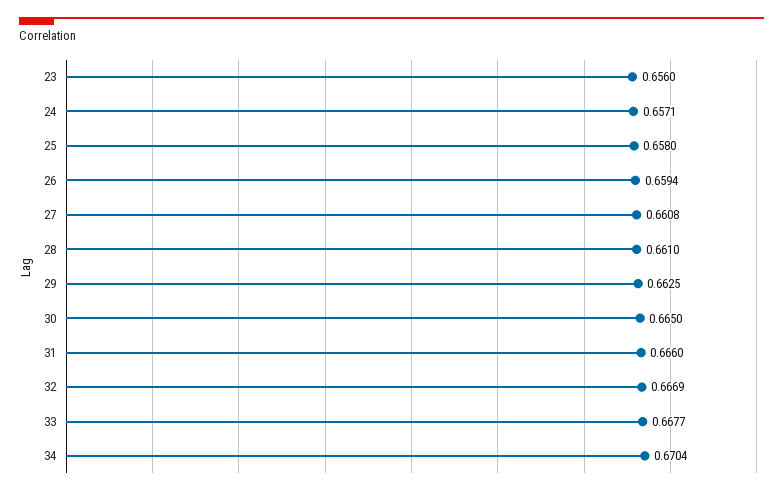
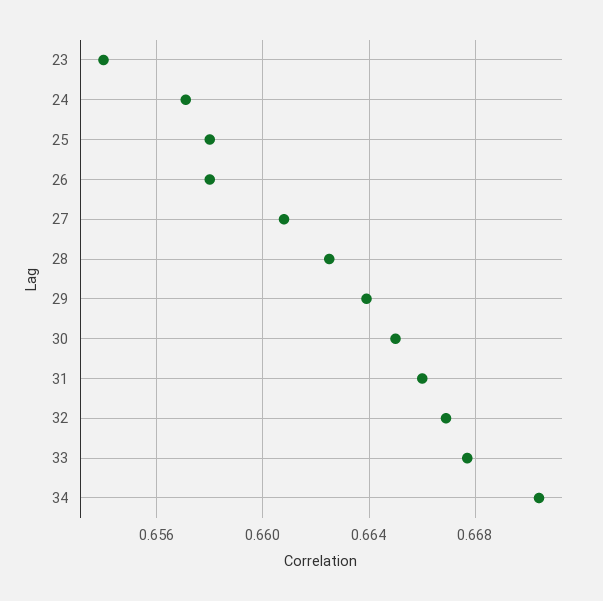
23: 0.656 -> 0.654
26: 0.6594 -> 0.658
28: 0.661 -> 0.6625
29: 0.6625 -> 0.664

